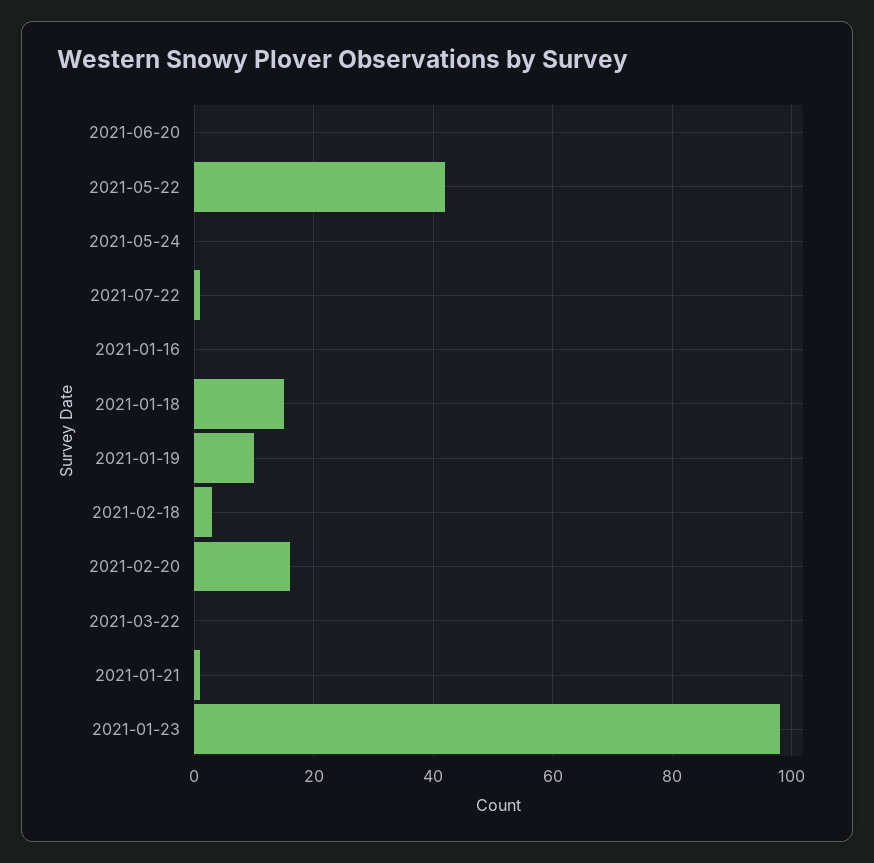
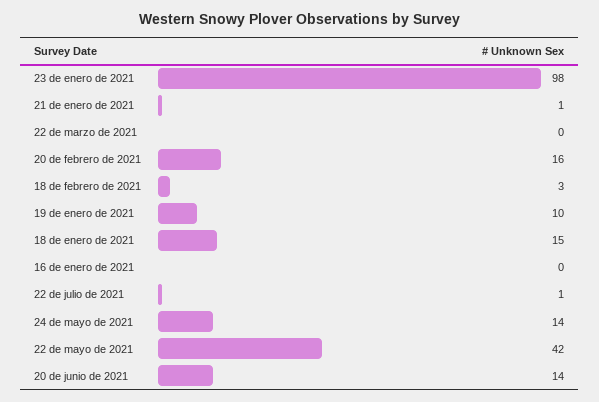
2021-06-20: 0 -> 14
2021-05-24: 0 -> 14

